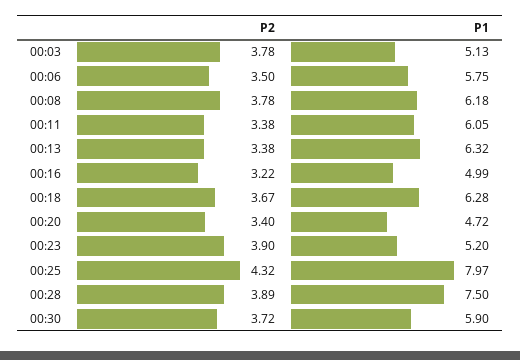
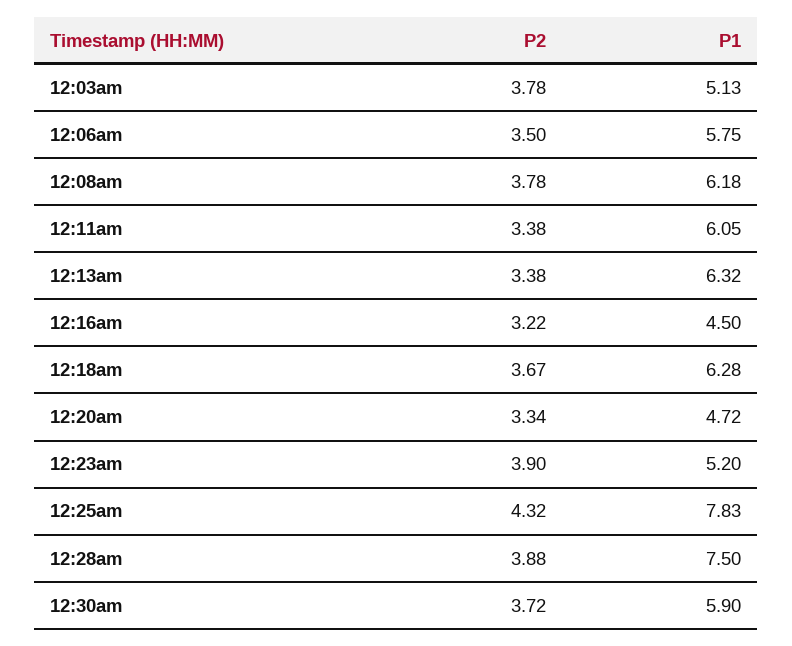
P1, 00:16: 4.99 -> 4.5
P2, 00:20: 3.4 -> 3.34
P1, 00:25: 7.97 -> 7.83
P2, 00:28: 3.89 -> 3.88

